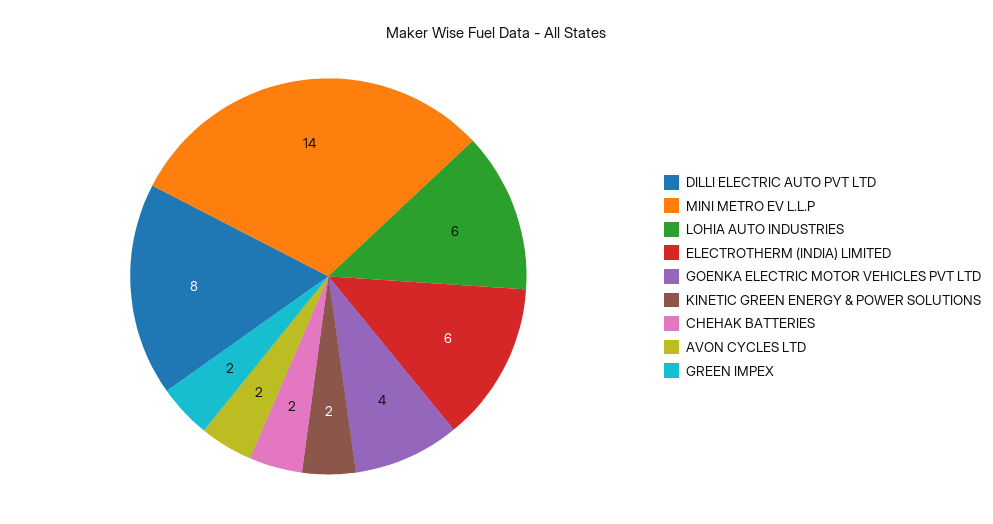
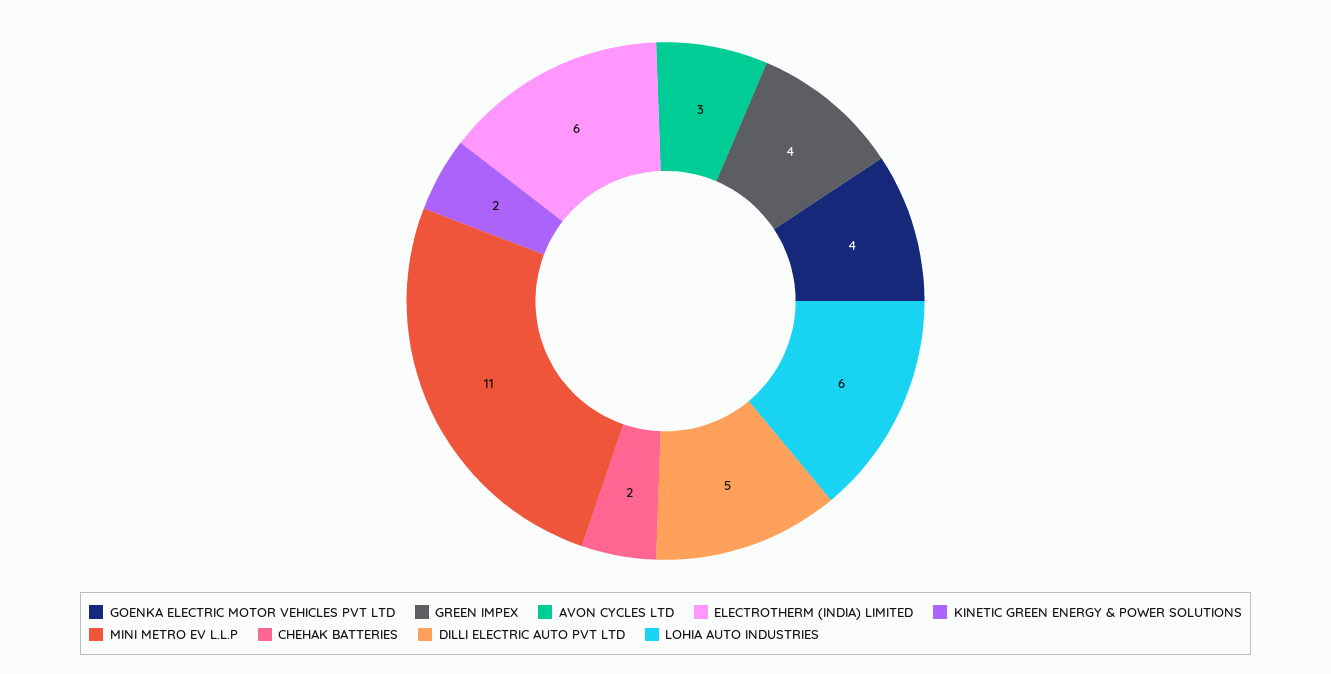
DILLI ELECTRIC AUTO PVT LTD: 8 -> 5
MINI METRO EV L.L.P: 14 -> 11
AVON CYCLES LTD: 2 -> 3
GREEN IMPEX: 2 -> 4

